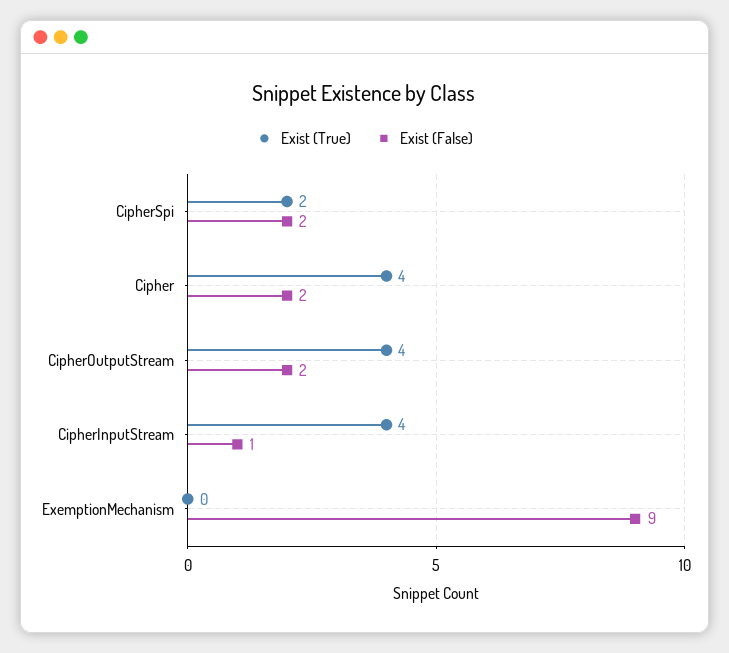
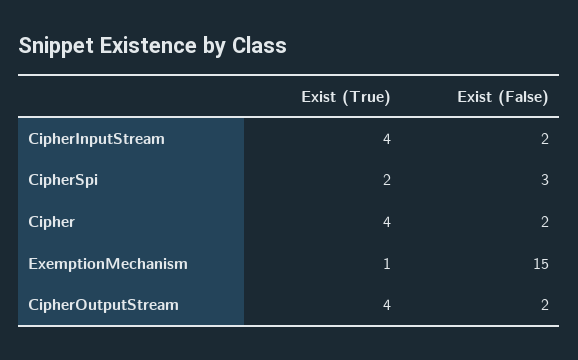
Exist (False), CipherSpi: 2 -> 3
Exist (False), CipherInputStream: 1 -> 2
Exist (True), ExemptionMechanism: 0 -> 1
Exist (False), ExemptionMechanism: 9 -> 15

